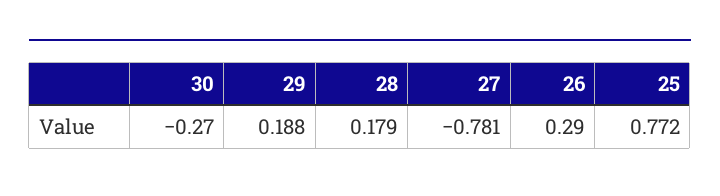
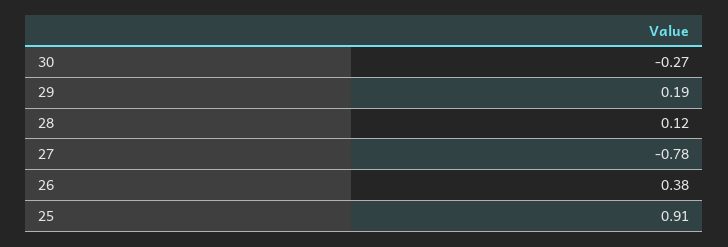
28: 0.179 -> 0.12
26: 0.29 -> 0.38
25: 0.772 -> 0.91

